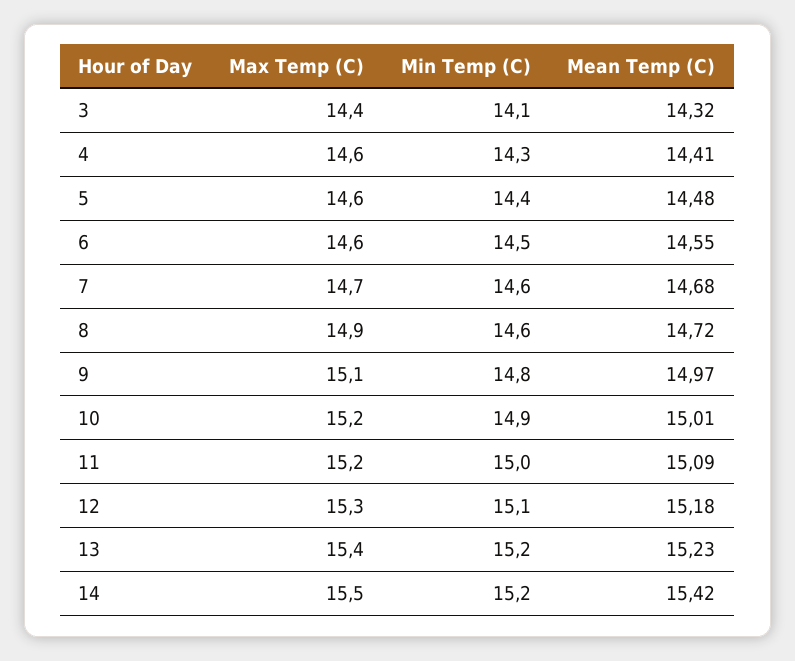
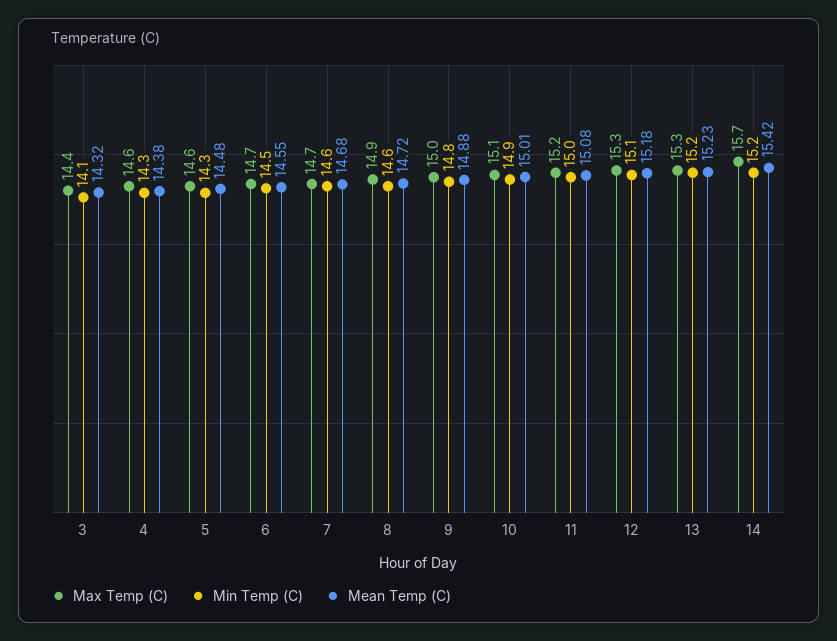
Mean Temp (C), 4: 14.41 -> 14.38
Min Temp (C), 5: 14.4 -> 14.3
Max Temp (C), 6: 14.6 -> 14.7
Max Temp (C), 9: 15.1 -> 15
Mean Temp (C), 9: 14.97 -> 14.88
Max Temp (C), 10: 15.2 -> 15.1
Mean Temp (C), 11: 15.09 -> 15.08
Max Temp (C), 13: 15.4 -> 15.3
Max Temp (C), 14: 15.5 -> 15.7

